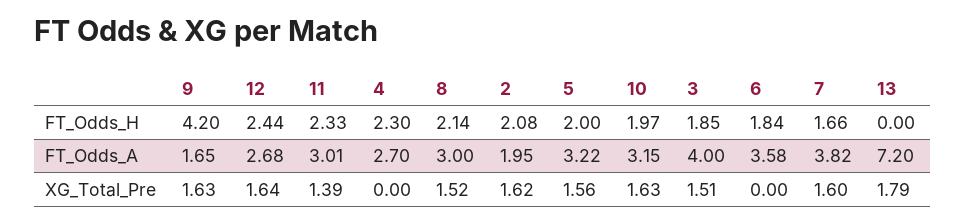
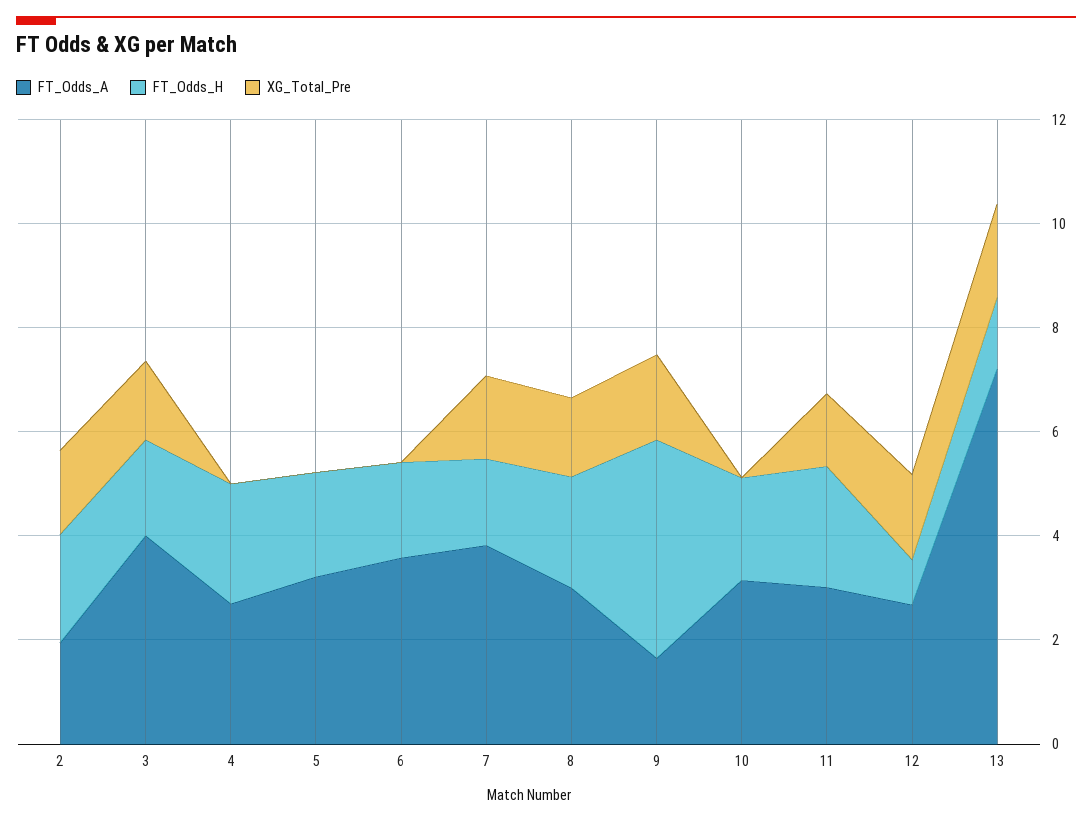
FT_Odds_H, 12: 2.44 -> 1
FT_Odds_H, 13: 0 -> 1.5
XG_Total_Pre, 5: 1.56 -> 0
XG_Total_Pre, 10: 1.63 -> 0

